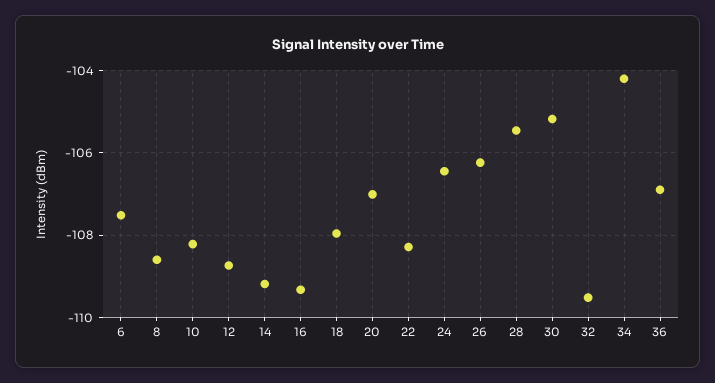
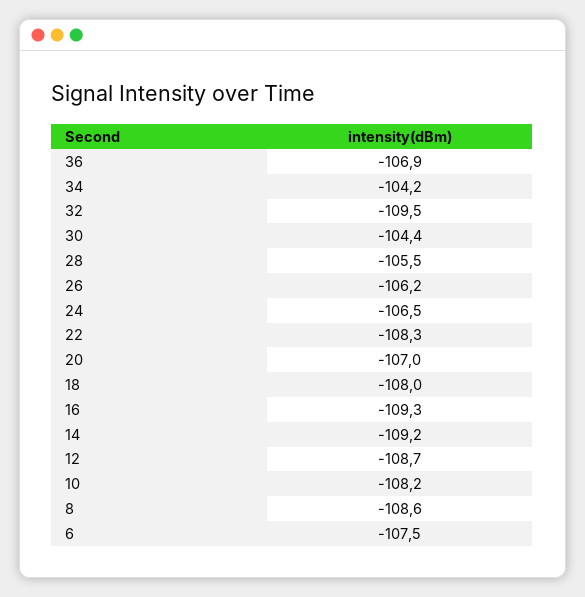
30: -105.2 -> -104.4

